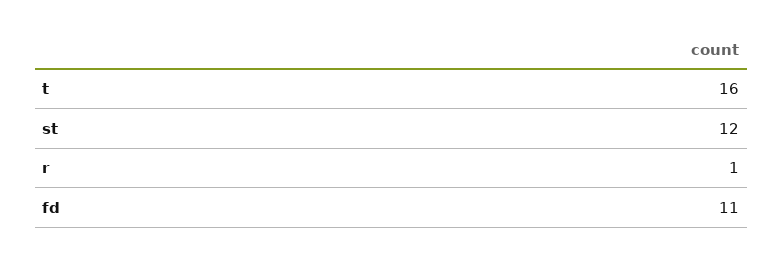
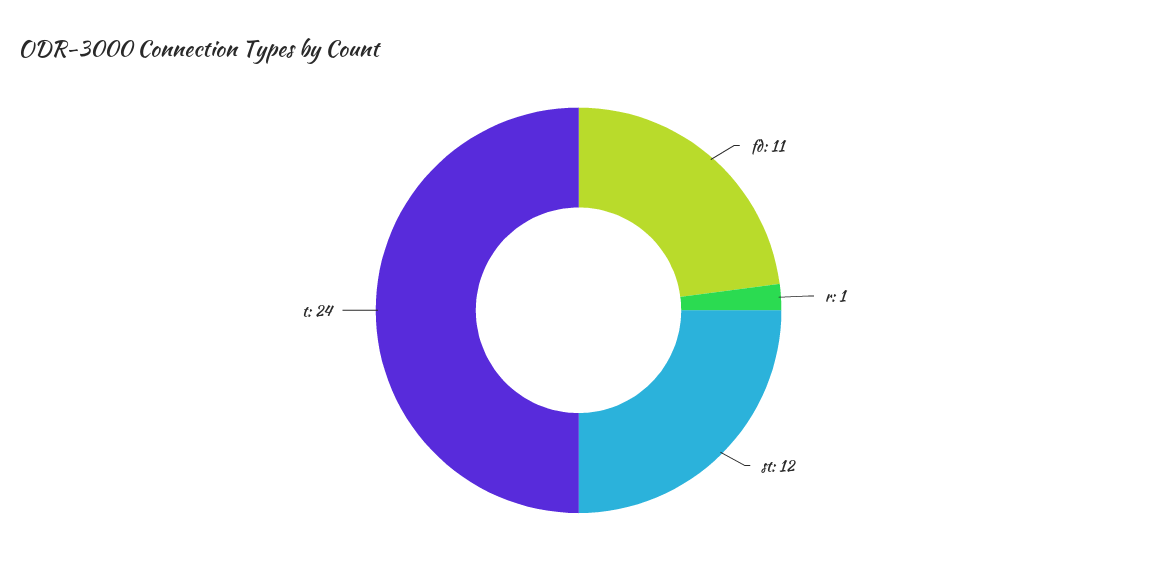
t: 16 -> 24

